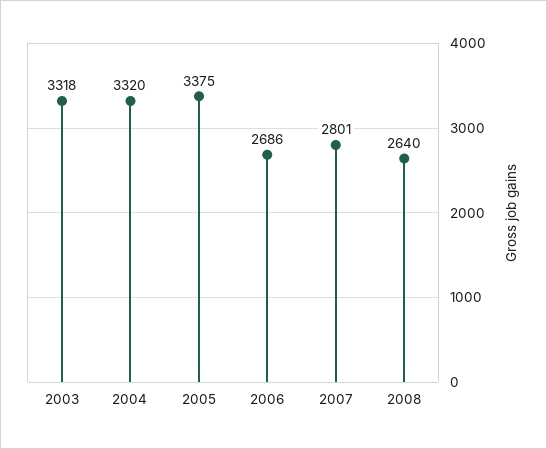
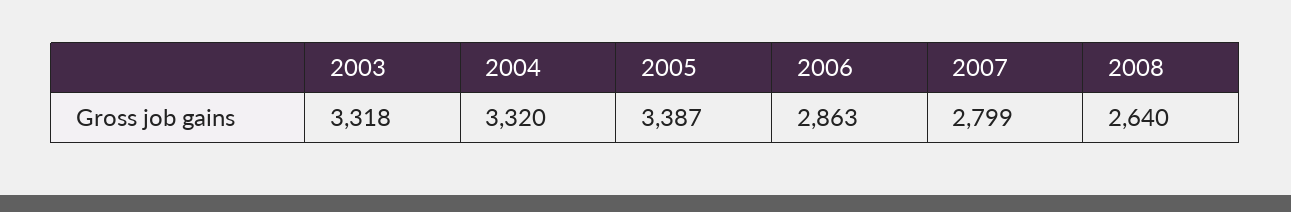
2005: 3375 -> 3387
2006: 2686 -> 2863
2007: 2801 -> 2799

